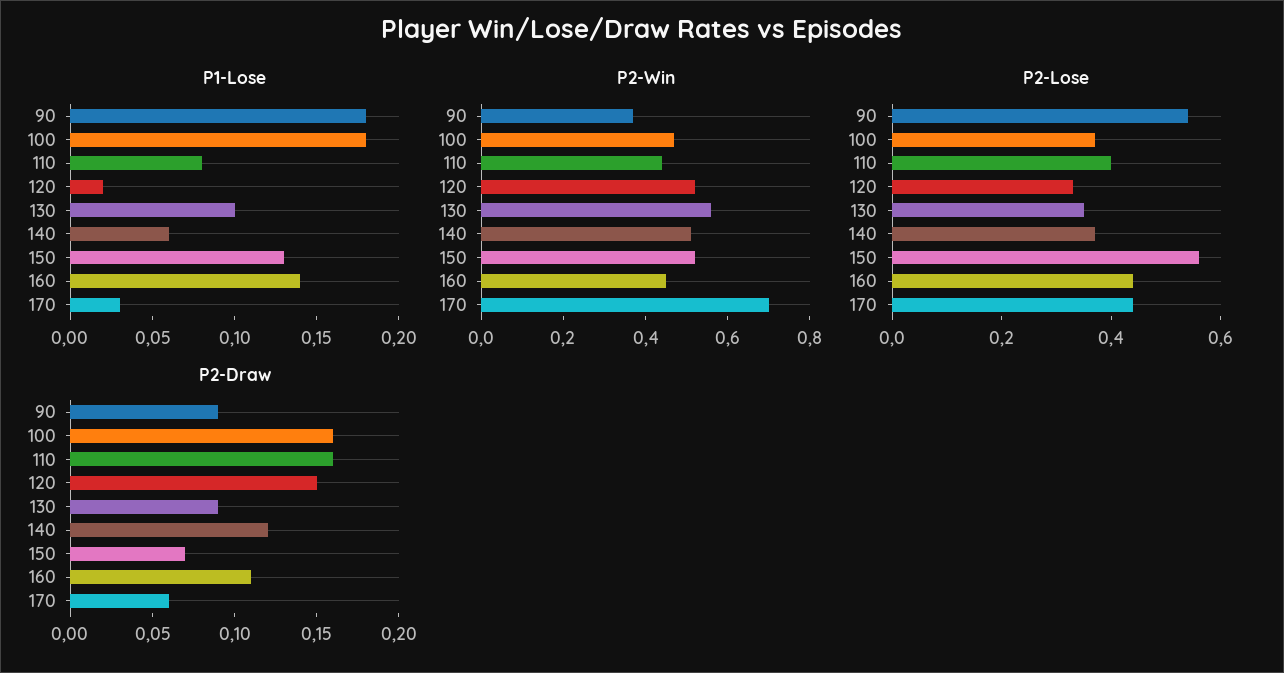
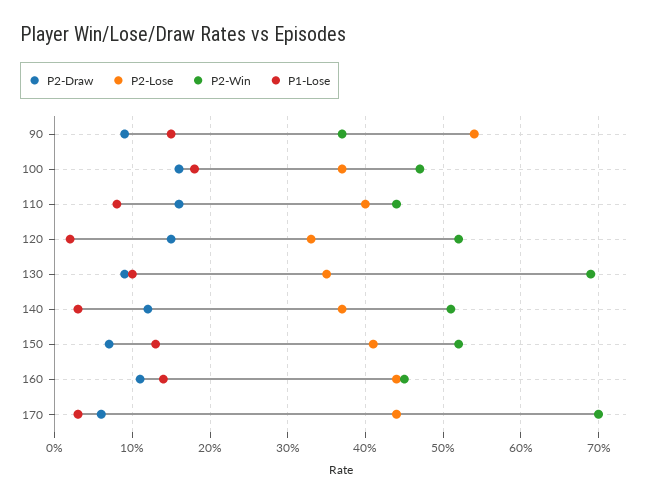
P1-Lose, 90: 0.18 -> 0.15
P1-Lose, 140: 0.06 -> 0.03
P2-Win, 130: 0.55 -> 0.69
P2-Lose, 150: 0.55 -> 0.41

